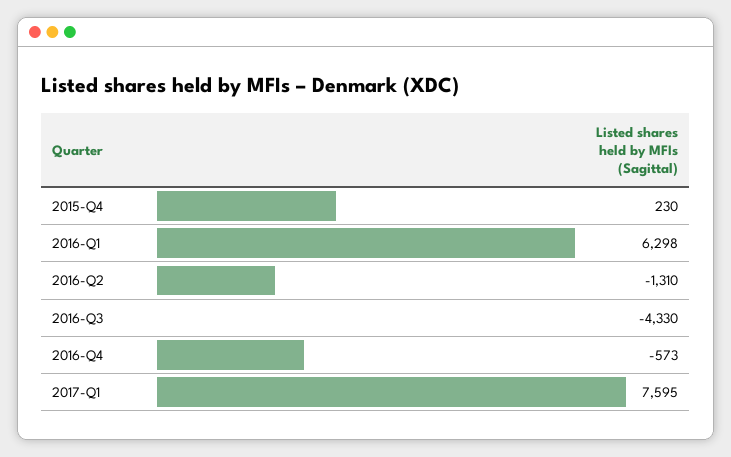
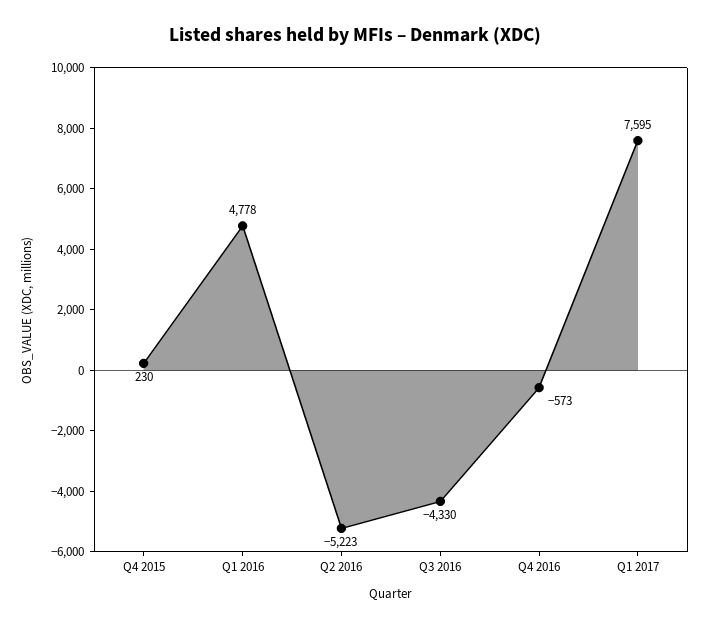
2016-Q1: 6298 -> 4778
2016-Q2: -1310 -> -5223

